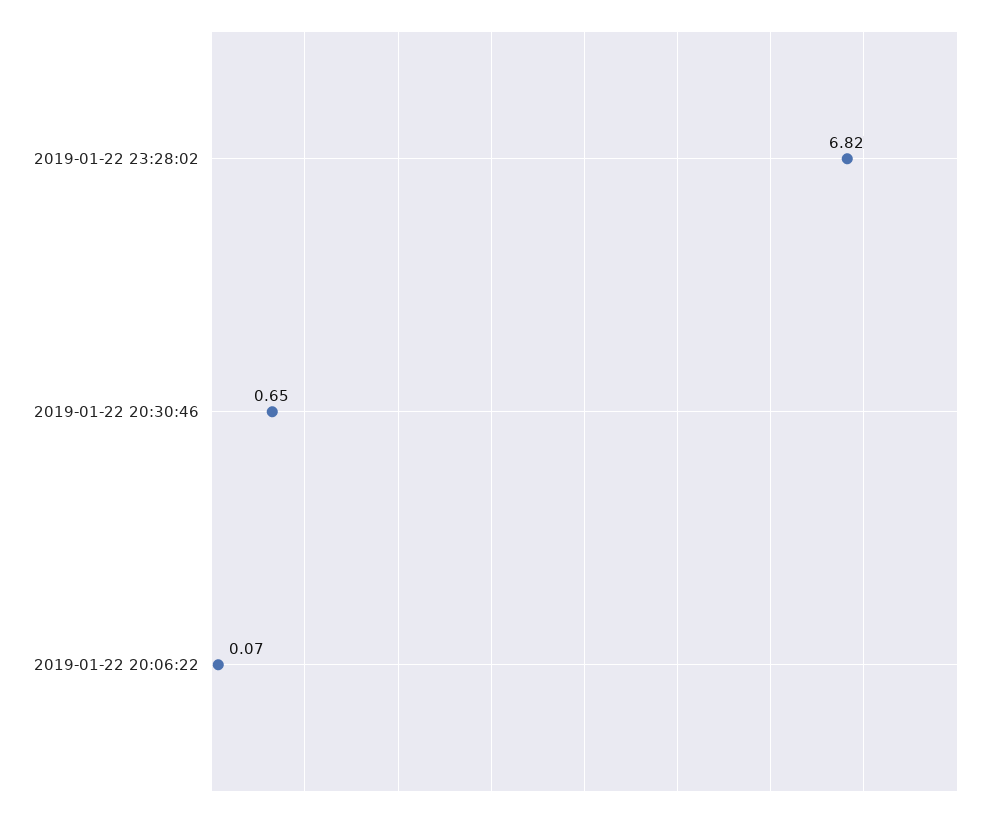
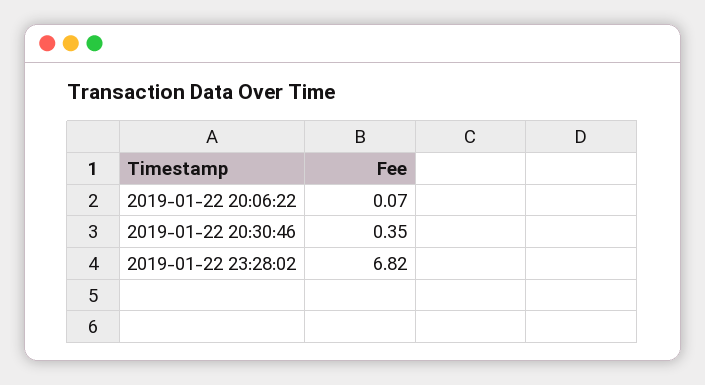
2019-01-22 20:30:46: 0.65 -> 0.35

